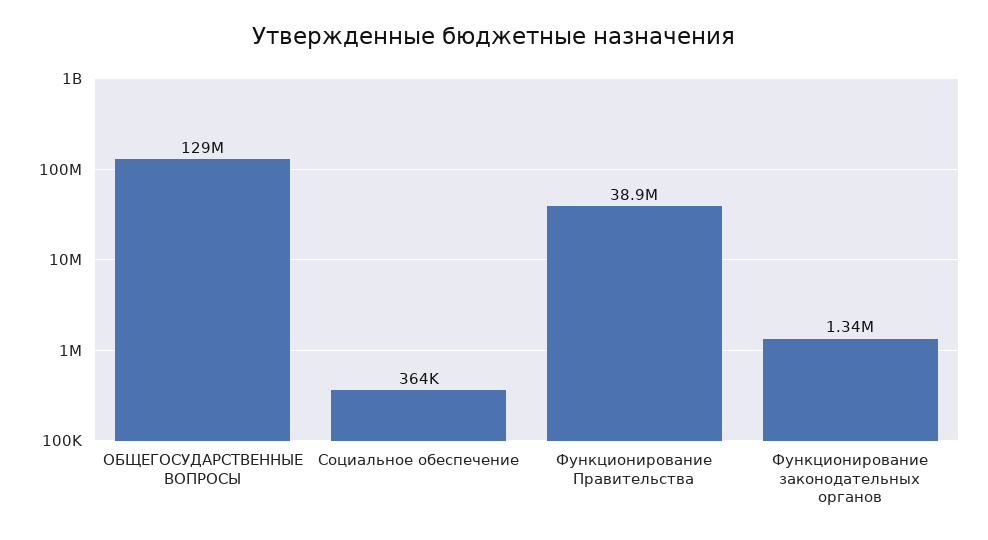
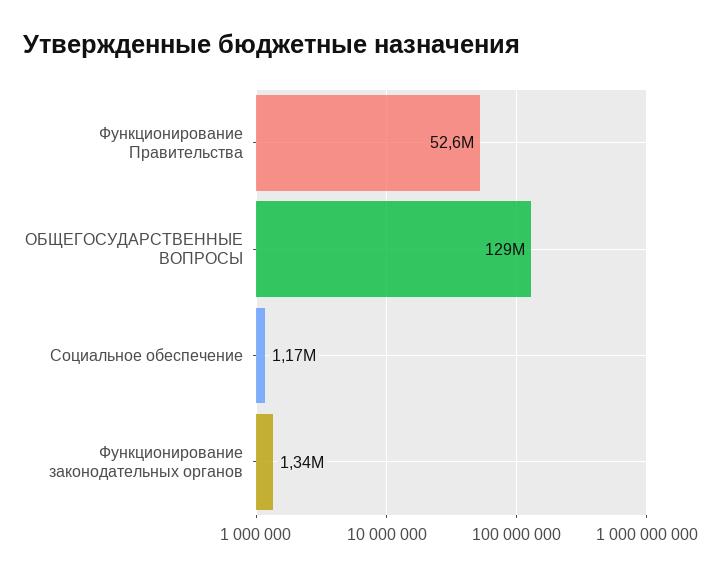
Социальное обеспечение: 364000 -> 1170000
Функционирование Правительства: 38900000 -> 52600000

